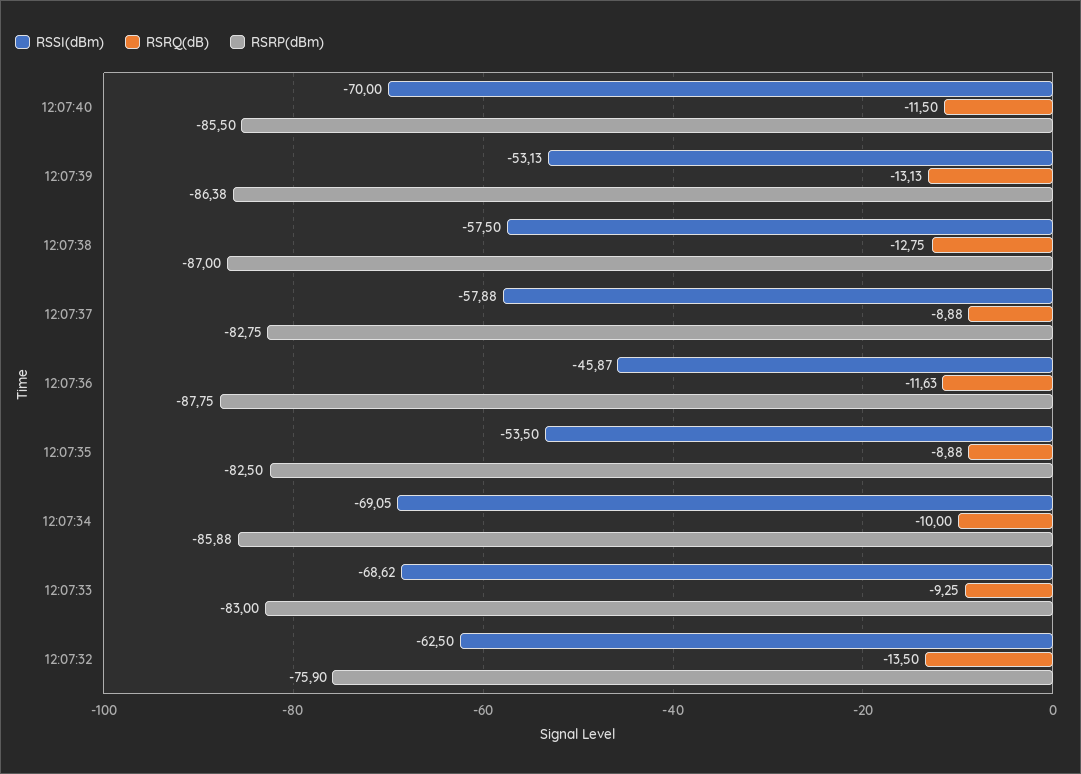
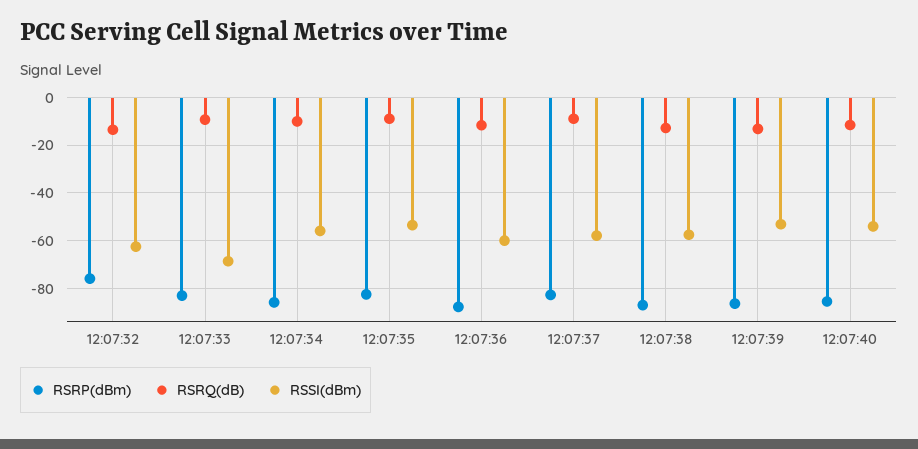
RSSI(dBm), 12:07:40: -70 -> -55
RSSI(dBm), 12:07:36: -45.87 -> -60
RSSI(dBm), 12:07:34: -69.05 -> -55

